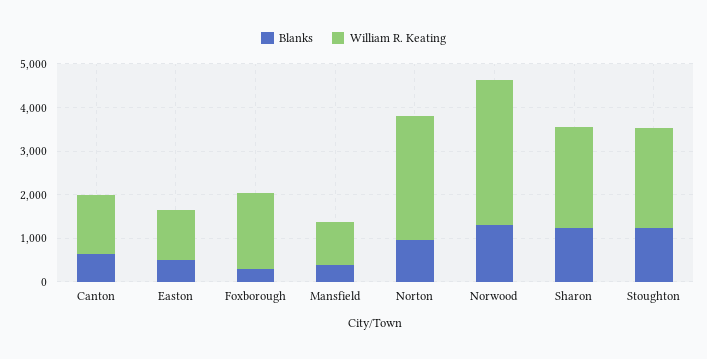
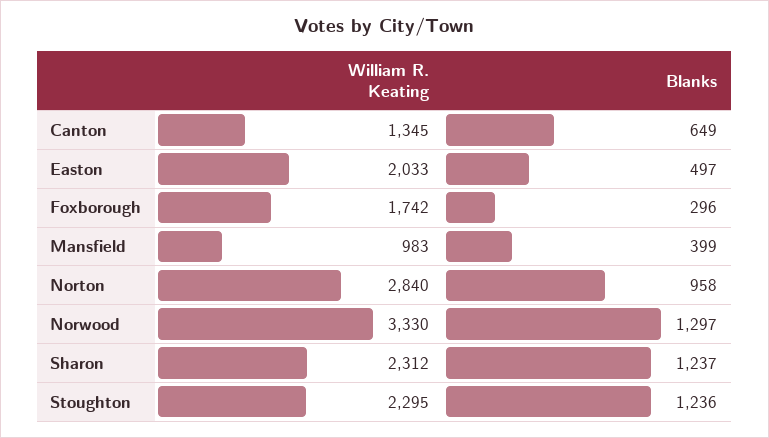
William R. Keating, Easton: 1200 -> 2033

